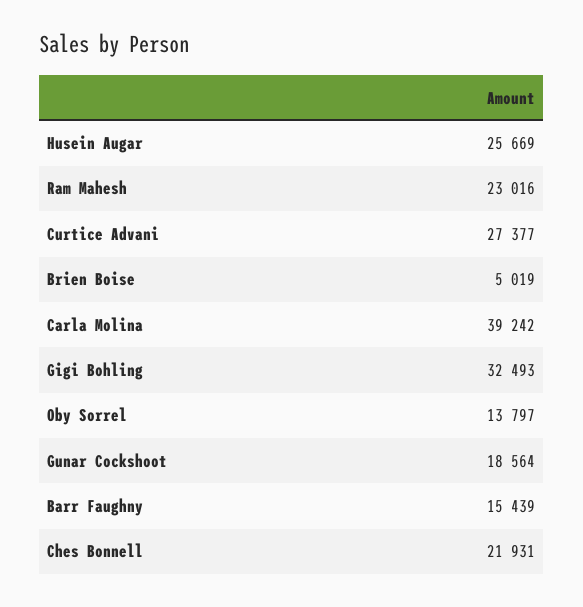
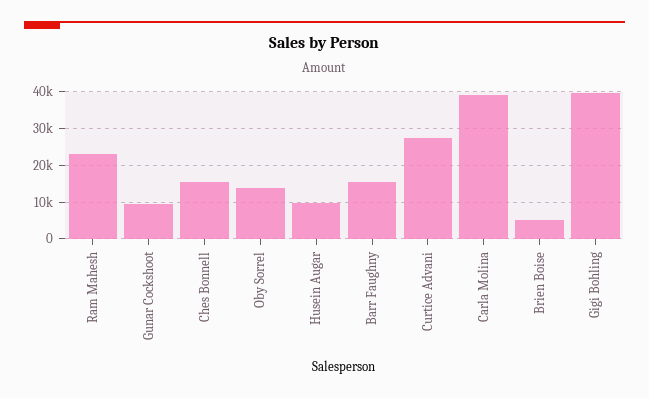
Husein Augar: 25669 -> 10000
Gigi Bohling: 32493 -> 40000
Gunar Cockshoot: 18564 -> 10000
Ches Bonnell: 21931 -> 16000

